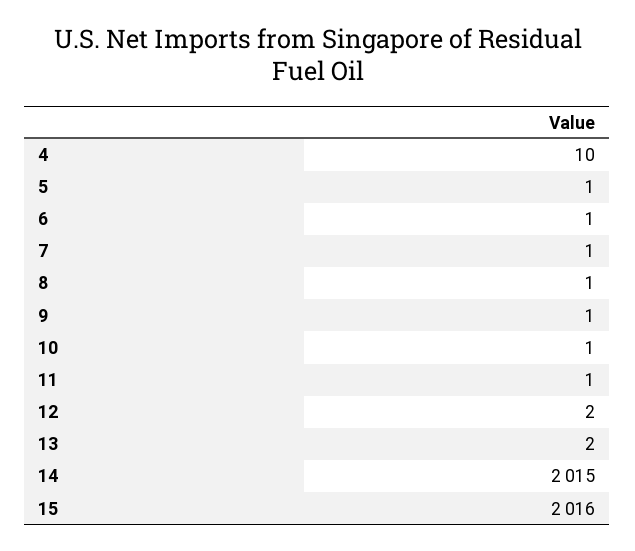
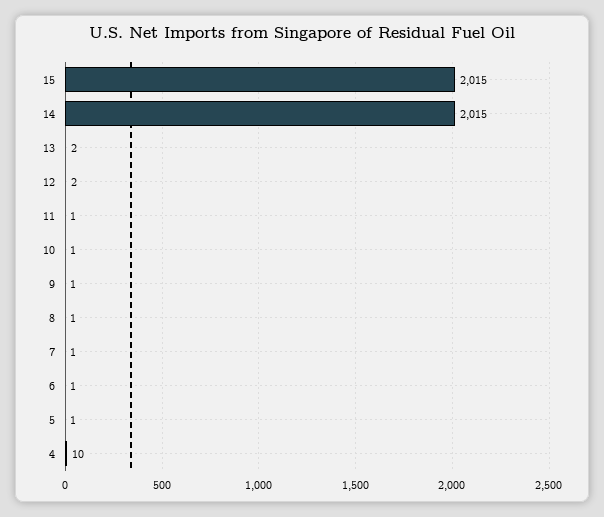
15: 2016 -> 2015

